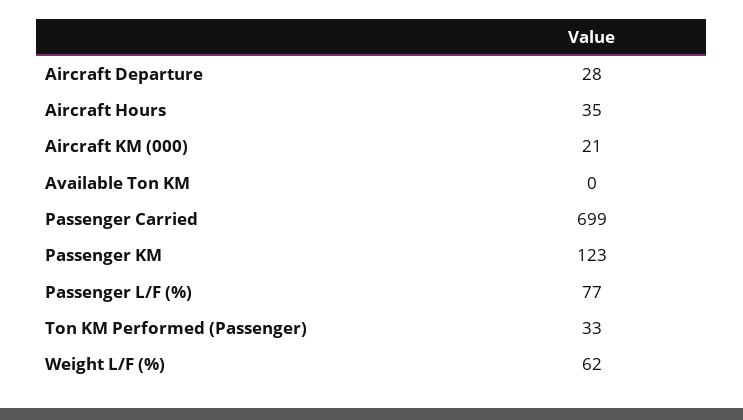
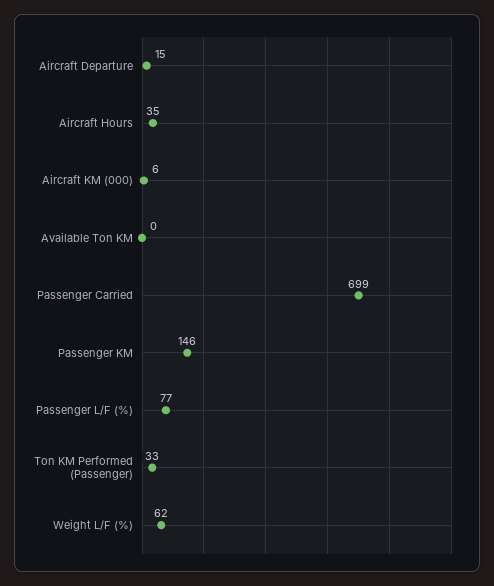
Aircraft Departure: 28 -> 15
Aircraft KM (000): 21 -> 6
Passenger KM: 123 -> 146

